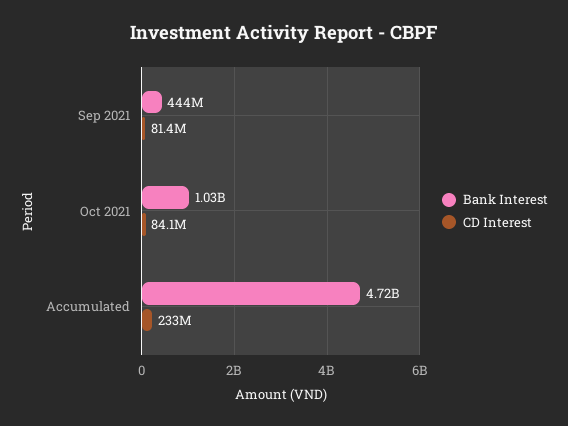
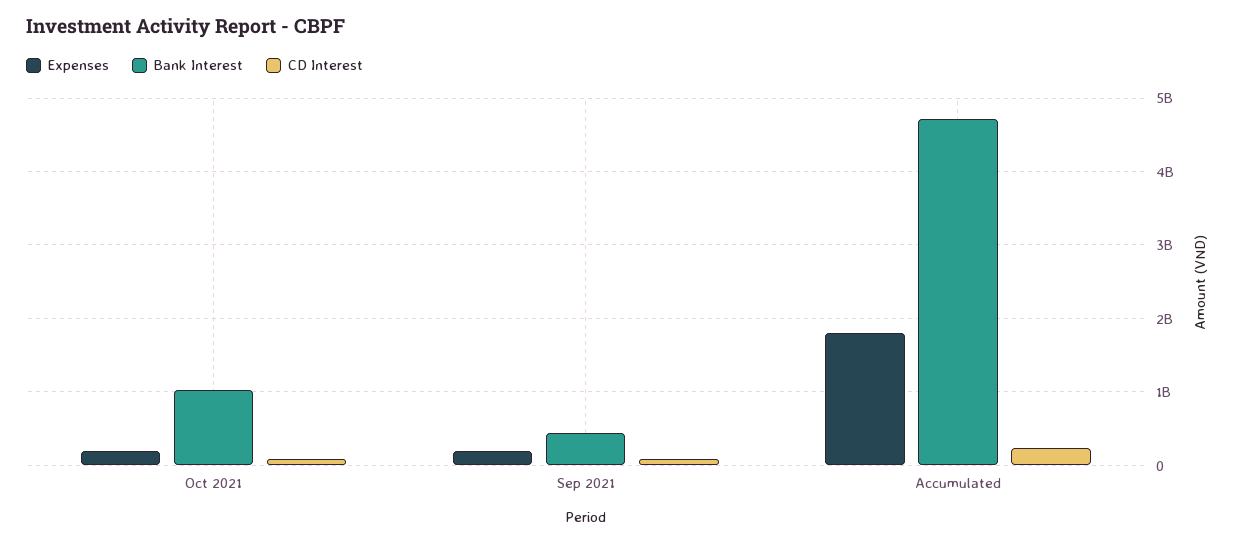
Expenses, Oct 2021: none -> 200000000
Expenses, Sep 2021: none -> 200000000
Expenses, Accumulated: none -> 1800000000

